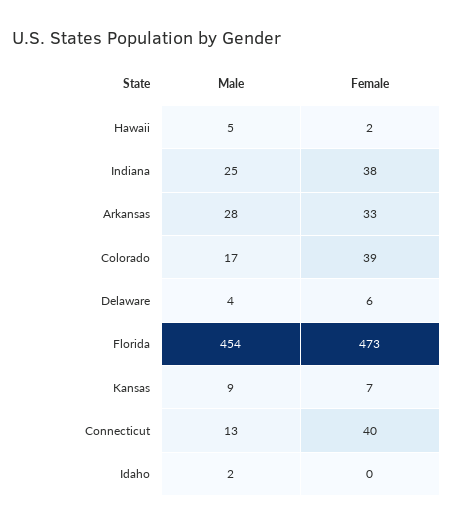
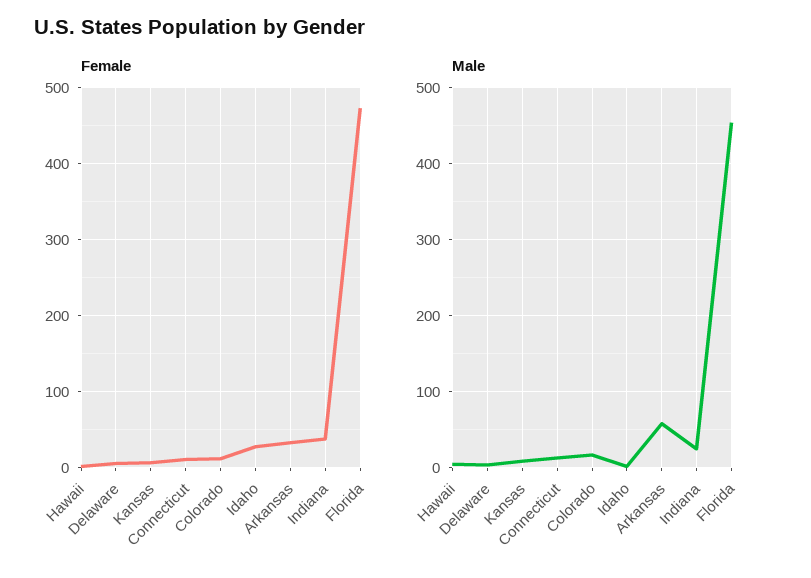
Male, Arkansas: 28 -> 60
Female, Colorado: 39 -> 10
Female, Connecticut: 40 -> 10
Female, Idaho: 0 -> 30

